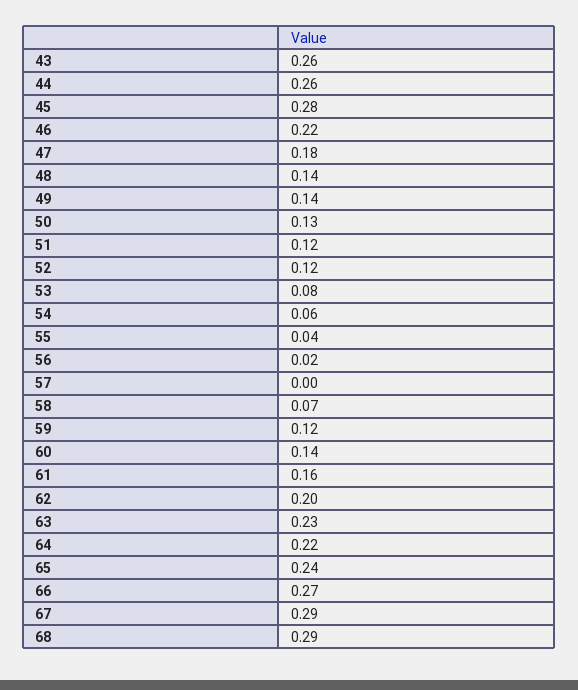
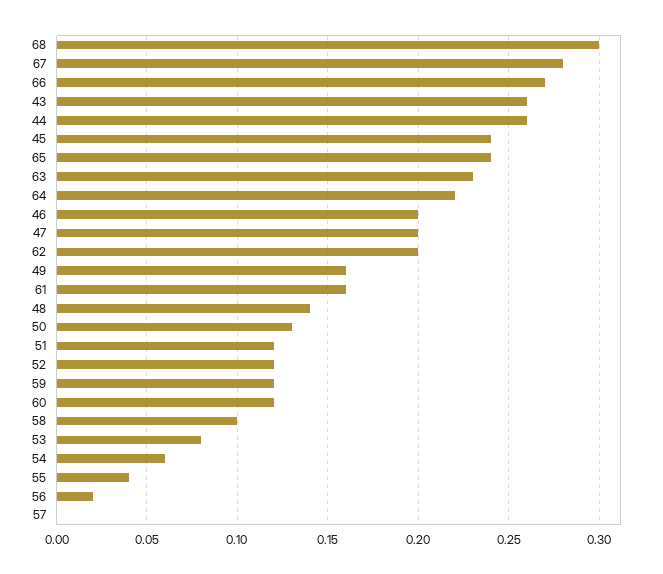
45: 0.28 -> 0.24
46: 0.22 -> 0.2
47: 0.18 -> 0.2
49: 0.14 -> 0.16
58: 0.07 -> 0.1
60: 0.14 -> 0.12
67: 0.29 -> 0.28
68: 0.29 -> 0.3

